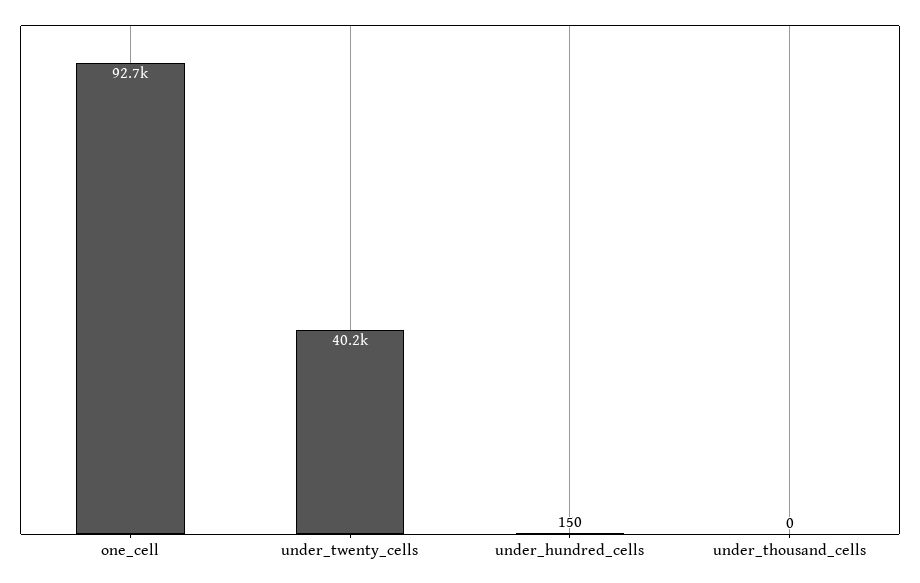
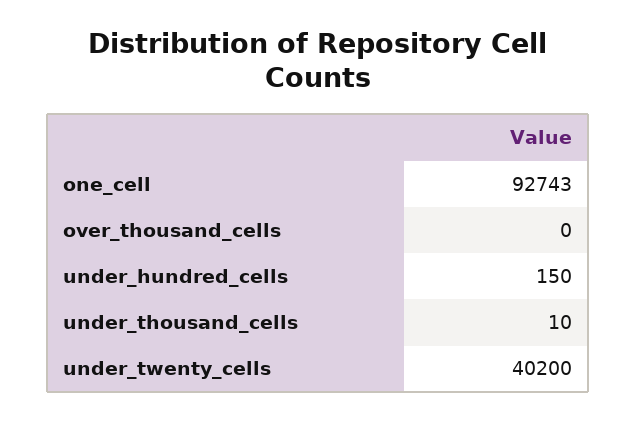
under_thousand_cells: 0 -> 10
over_thousand_cells: none -> 0

